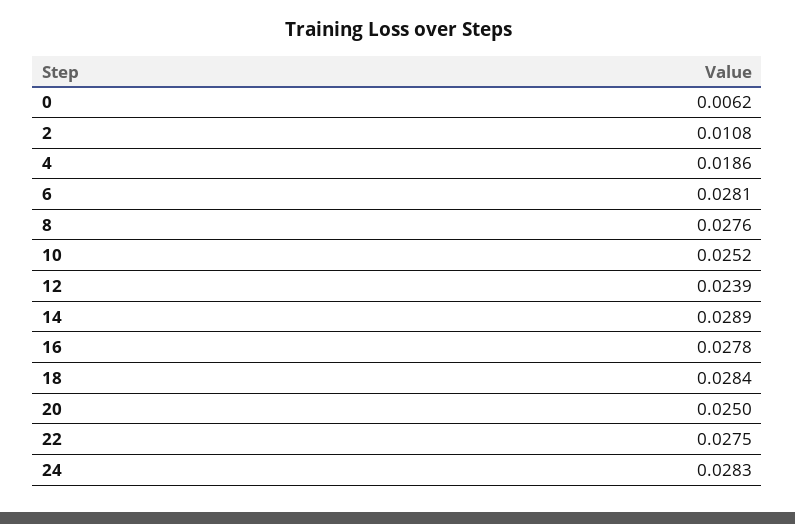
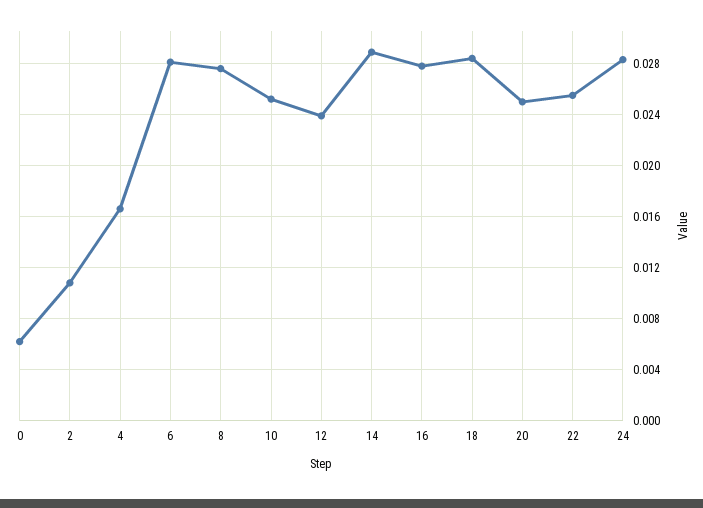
4: 0.0186 -> 0.0165
22: 0.0275 -> 0.0255

